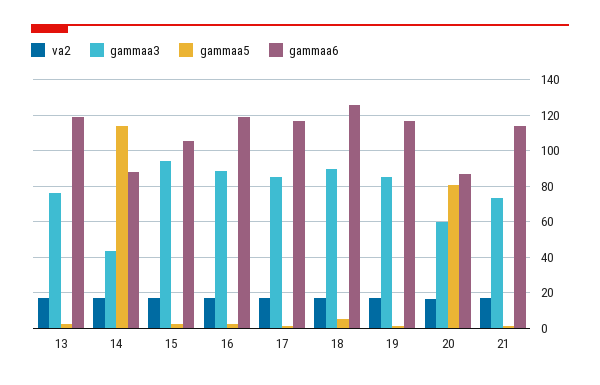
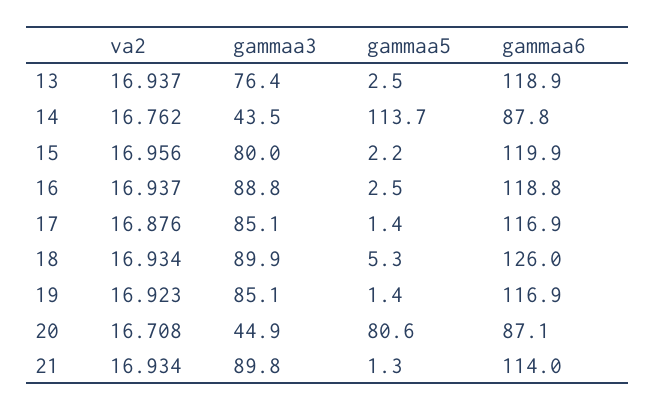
gammaa3, 15: 95 -> 80
gammaa6, 15: 105 -> 119.9
gammaa3, 20: 60 -> 44.9
gammaa3, 21: 75 -> 89.8

